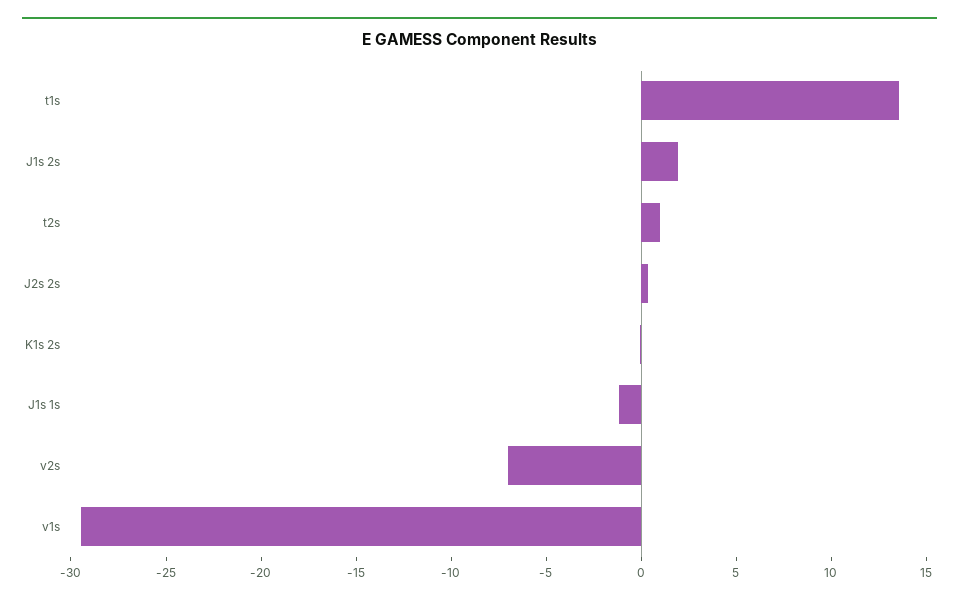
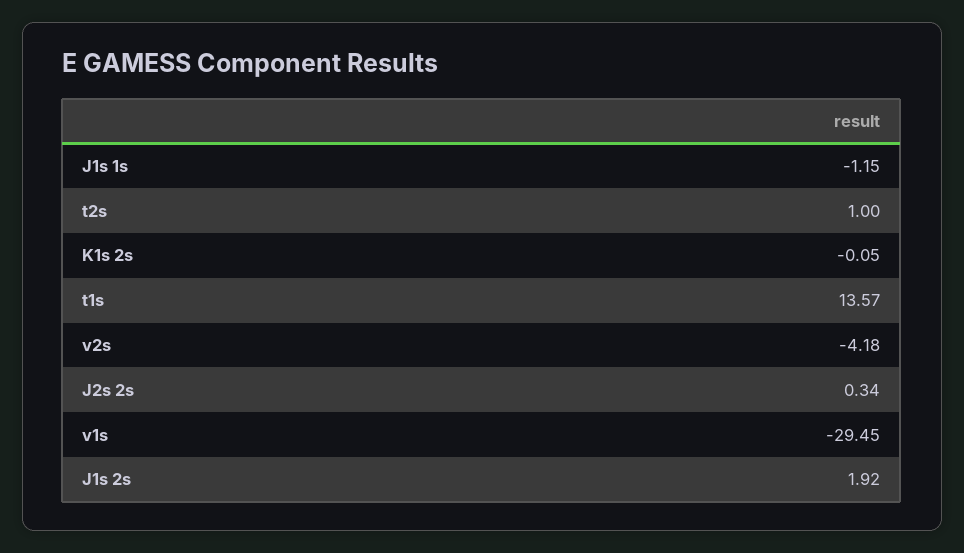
v2s: -7 -> -4.18

